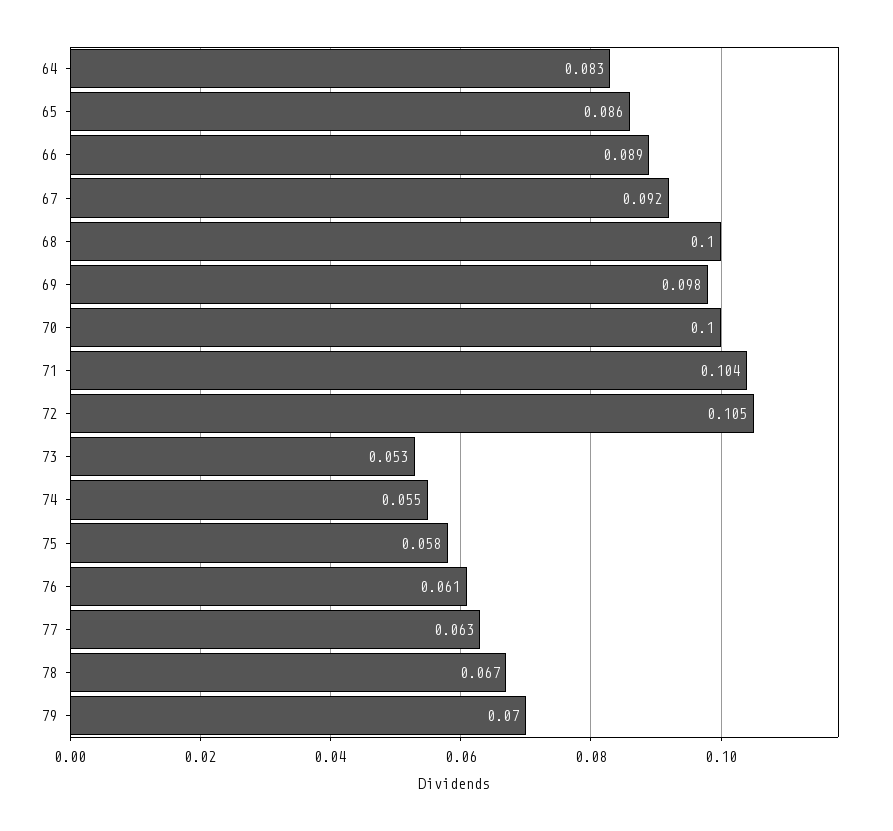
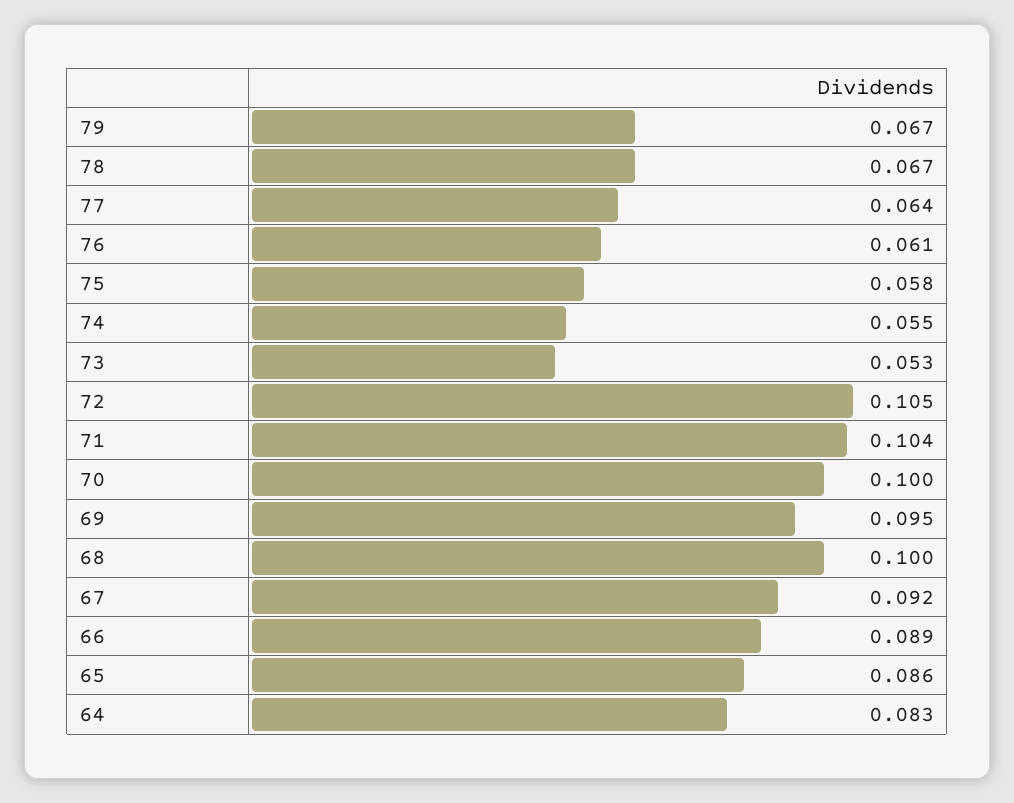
69: 0.098 -> 0.095
77: 0.063 -> 0.064
79: 0.07 -> 0.067

